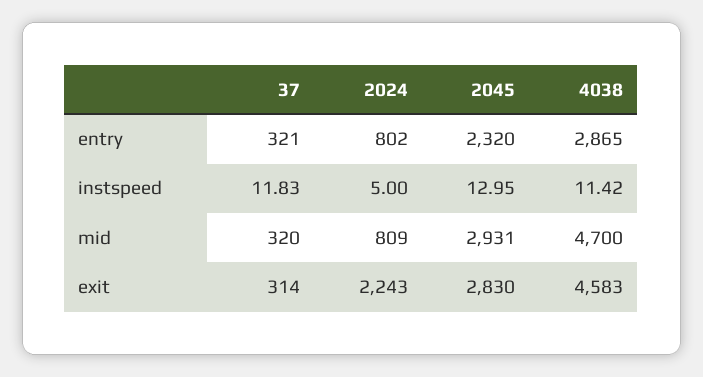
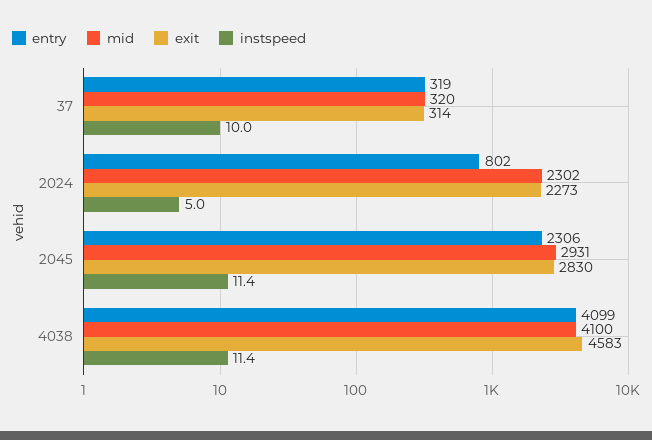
entry, 37: 321 -> 319
entry, 2045: 2320 -> 2306
entry, 4038: 2865 -> 4099
instspeed, 37: 11.83 -> 10
instspeed, 2045: 12.95 -> 11.4
mid, 2024: 809 -> 2302
mid, 4038: 4700 -> 4100
exit, 2024: 2243 -> 2273

